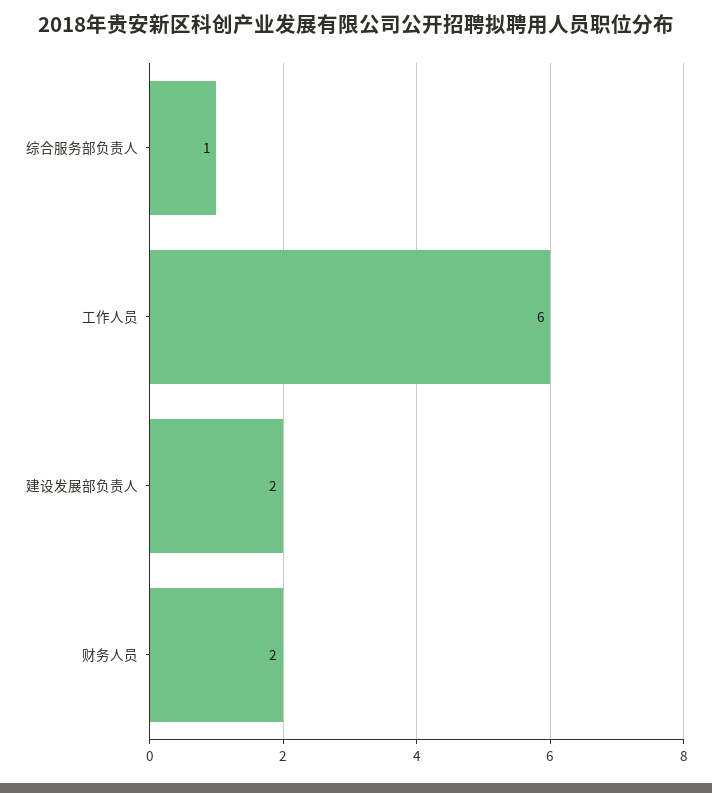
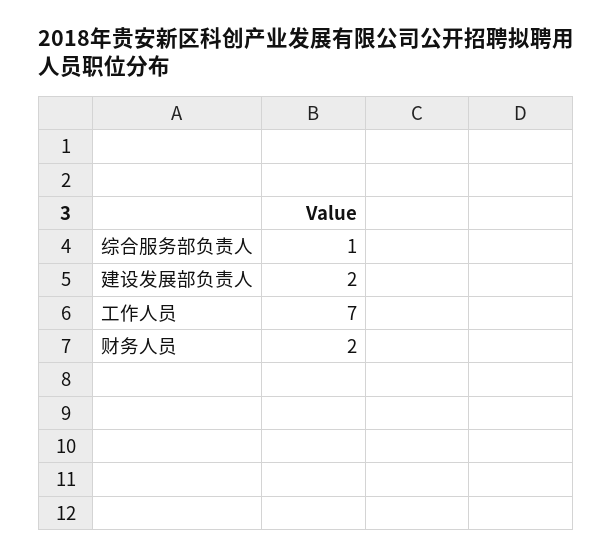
工作人员: 6 -> 7

